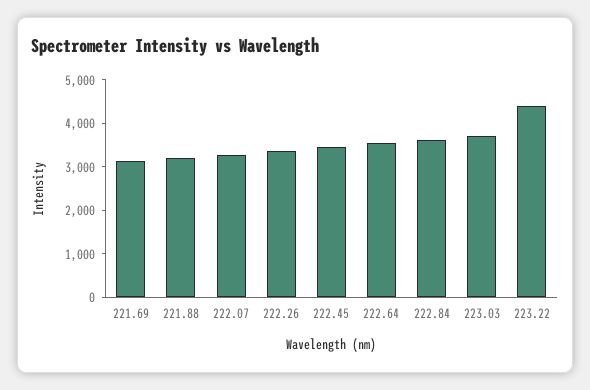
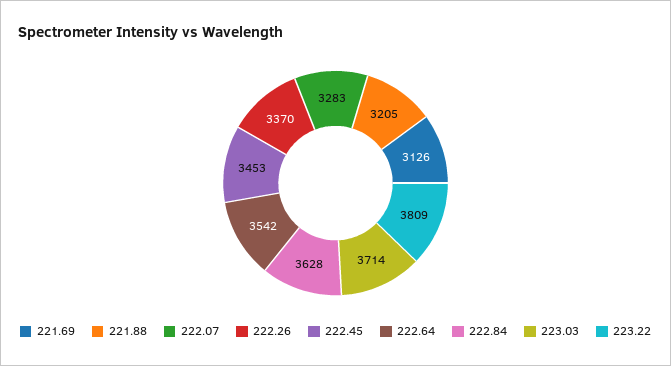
223.22: 4400 -> 3809

